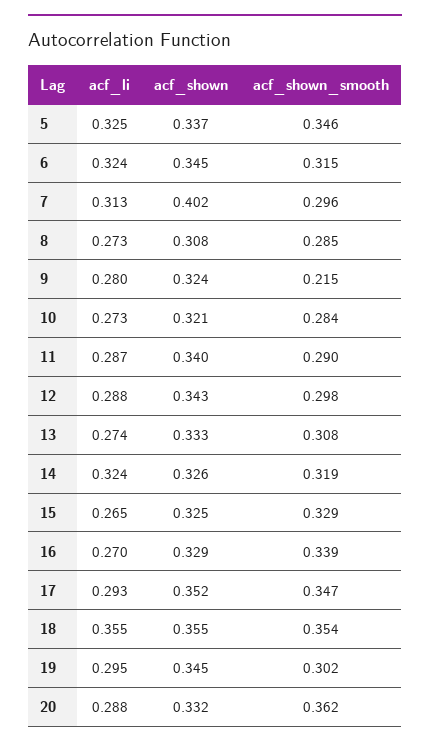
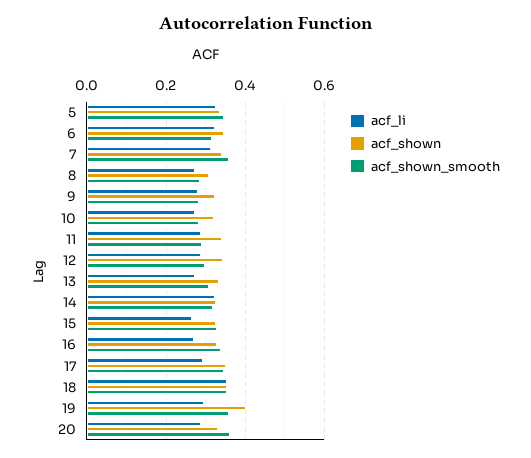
acf_shown, 7: 0.402 -> 0.34
acf_shown_smooth, 7: 0.296 -> 0.36
acf_shown_smooth, 9: 0.215 -> 0.28
acf_shown, 19: 0.345 -> 0.4
acf_shown_smooth, 19: 0.302 -> 0.36

